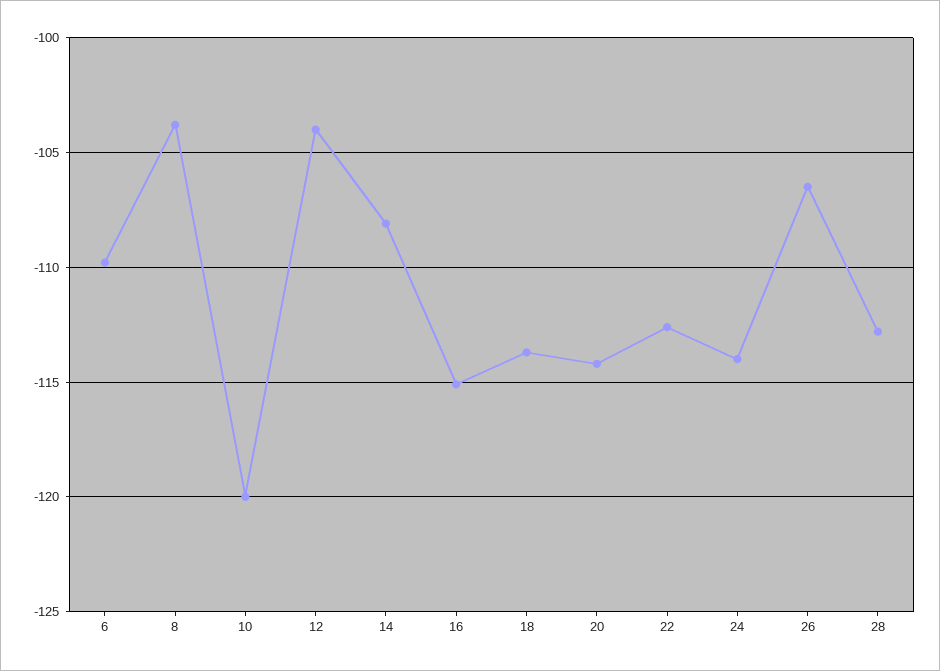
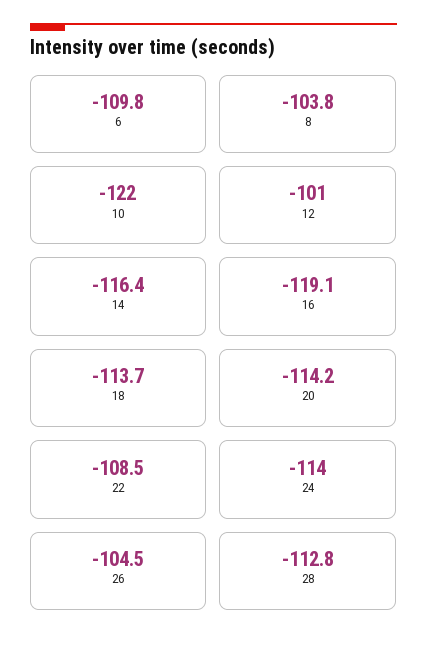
10: -120 -> -122
12: -104 -> -101
14: -108 -> -116.4
16: -115 -> -119.1
22: -112.5 -> -108.5
26: -106.5 -> -104.5

